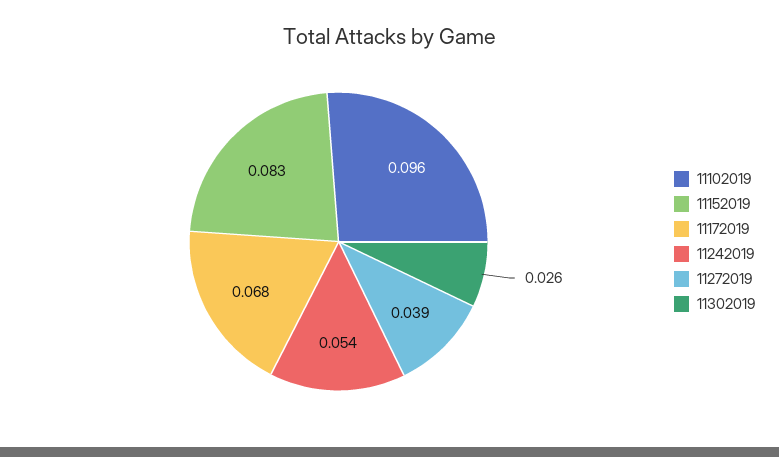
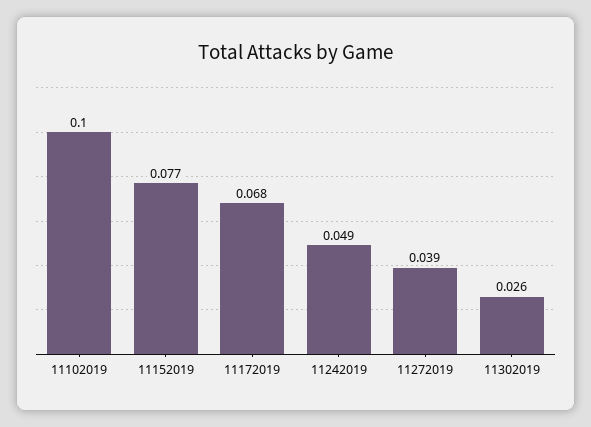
11102019: 0.096 -> 0.1
11152019: 0.083 -> 0.077
11242019: 0.054 -> 0.049

